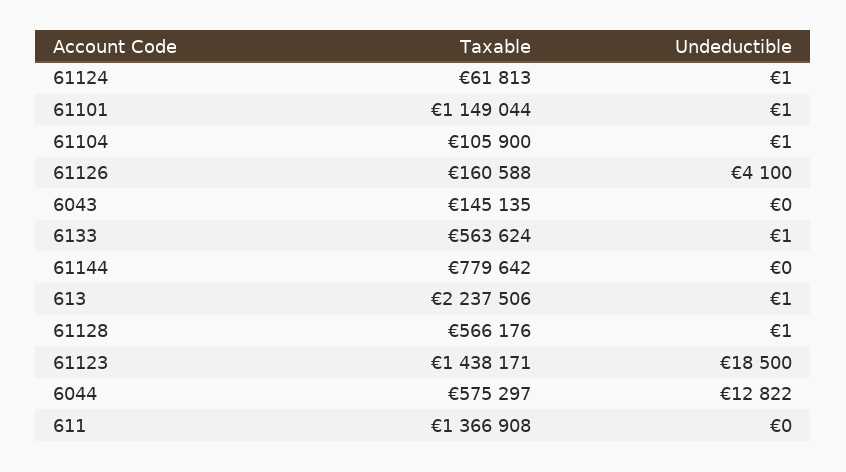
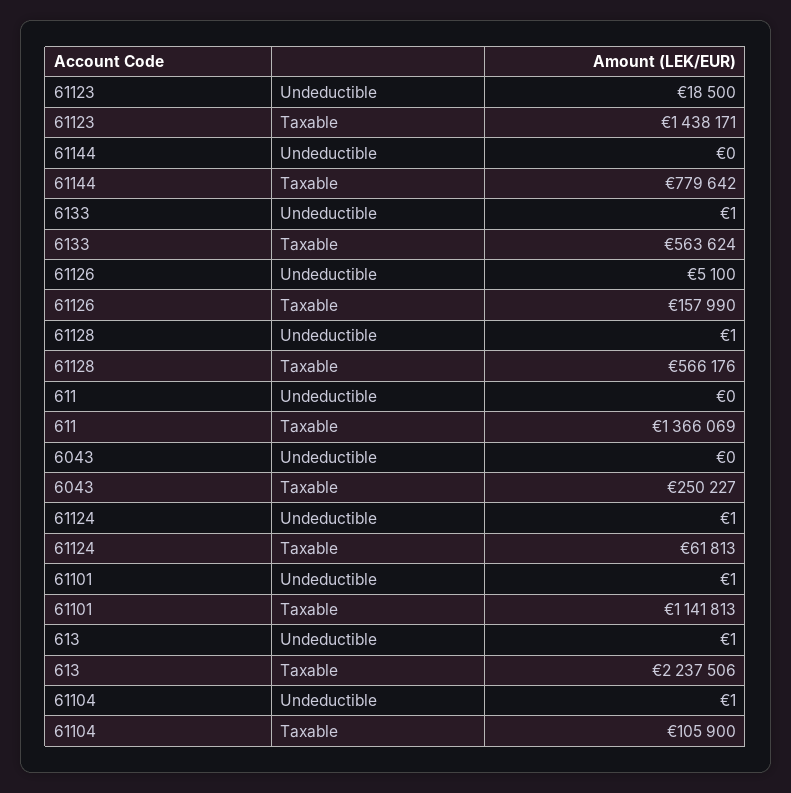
Taxable, 61101: 1149044 -> 1141813
Taxable, 61126: 160588 -> 157990
Undeductible, 61126: 4100 -> 5100
Taxable, 6043: 145135 -> 250227
Taxable, 6044: 575297 -> none
Undeductible, 6044: 12822 -> none
Taxable, 611: 1366908 -> 1366069

